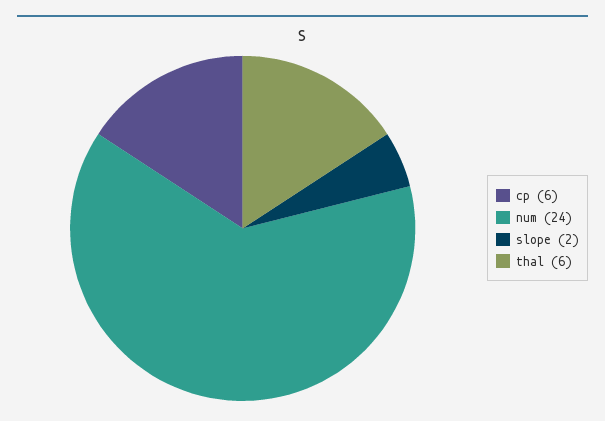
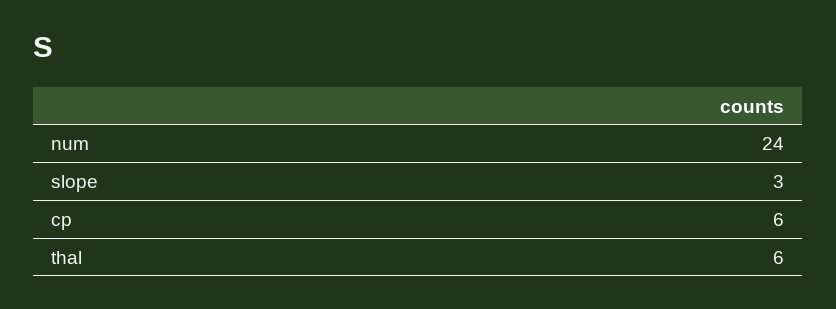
slope: 2 -> 3

